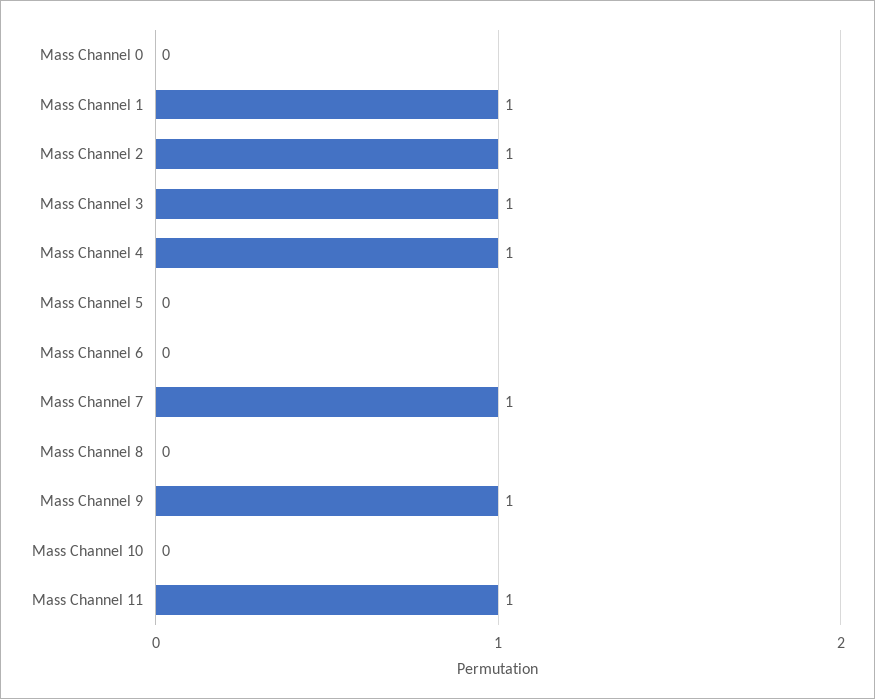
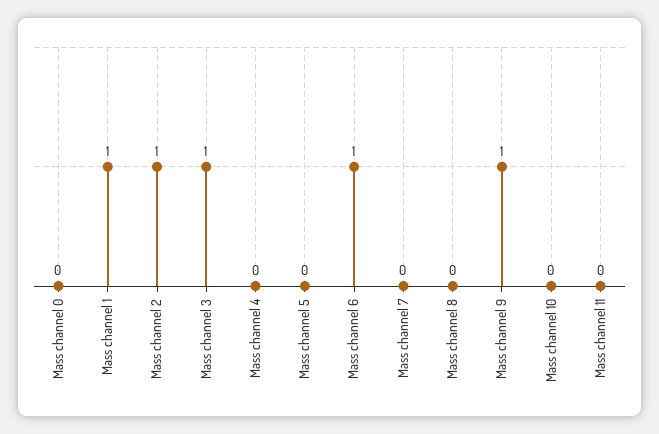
Mass Channel 4: 1 -> 0
Mass Channel 6: 0 -> 1
Mass Channel 7: 1 -> 0
Mass Channel 11: 1 -> 0

